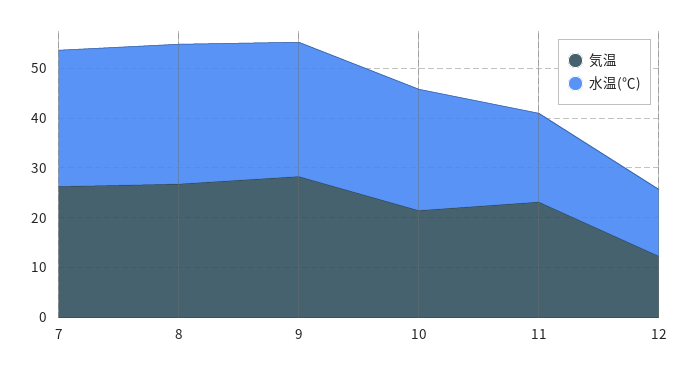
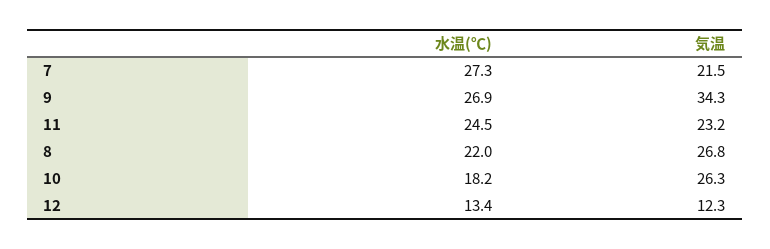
気温, 7: 26 -> 21.5
水温(℃), 8: 28 -> 22
気温, 9: 28 -> 34.3
気温, 10: 22 -> 26.3
水温(℃), 10: 24 -> 18.2
水温(℃), 11: 18 -> 24.5

